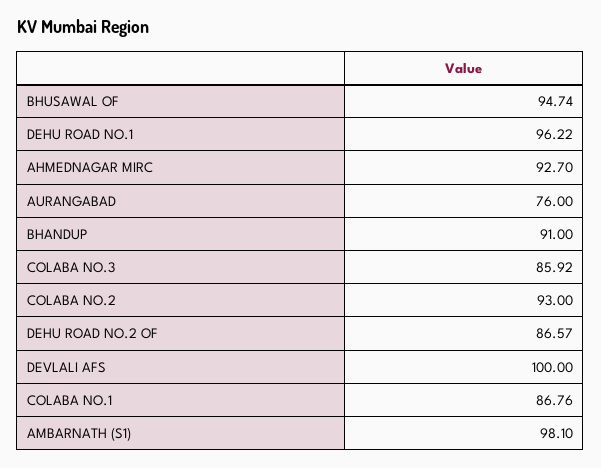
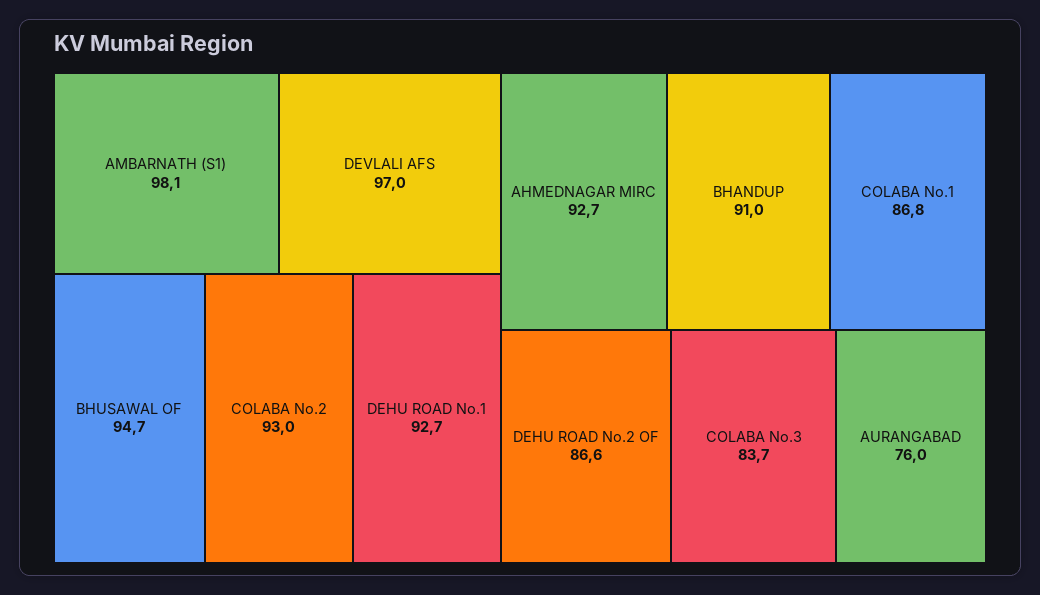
DEHU ROAD NO.1: 96.22 -> 92.7
COLABA NO.3: 85.92 -> 83.7
DEVLALI AFS: 100 -> 97

